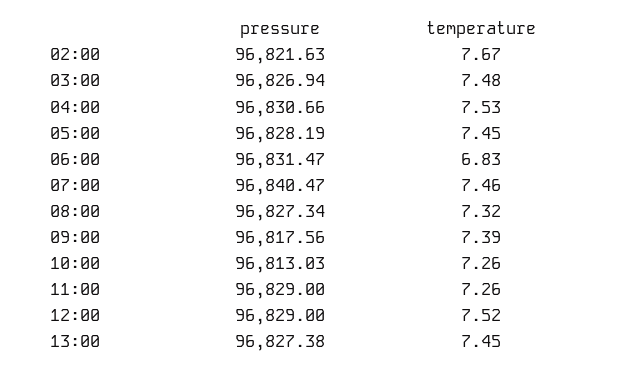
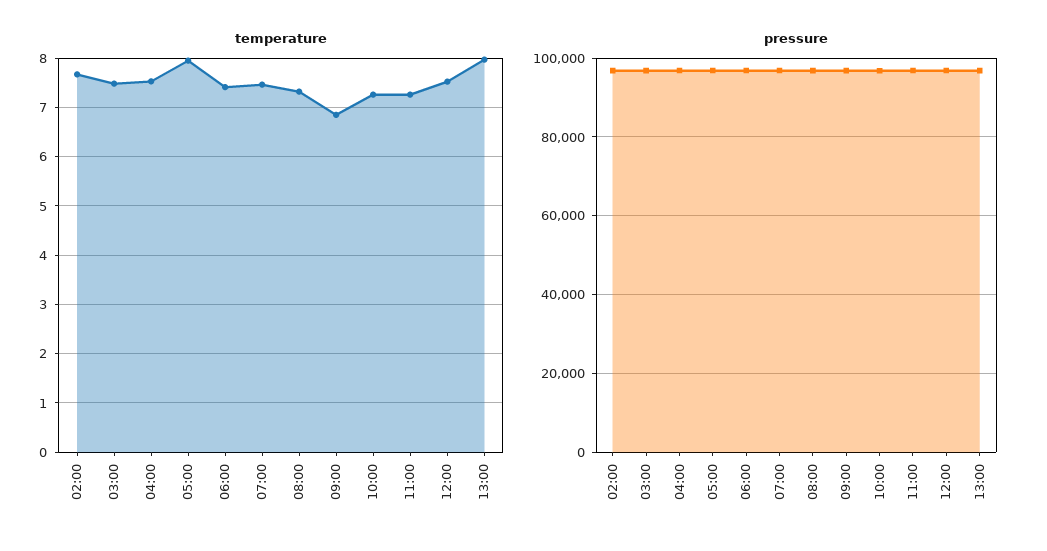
temperature, 05:00: 7.45 -> 8
temperature, 06:00: 6.83 -> 7.4
temperature, 09:00: 7.39 -> 6.8
temperature, 13:00: 7.45 -> 8

